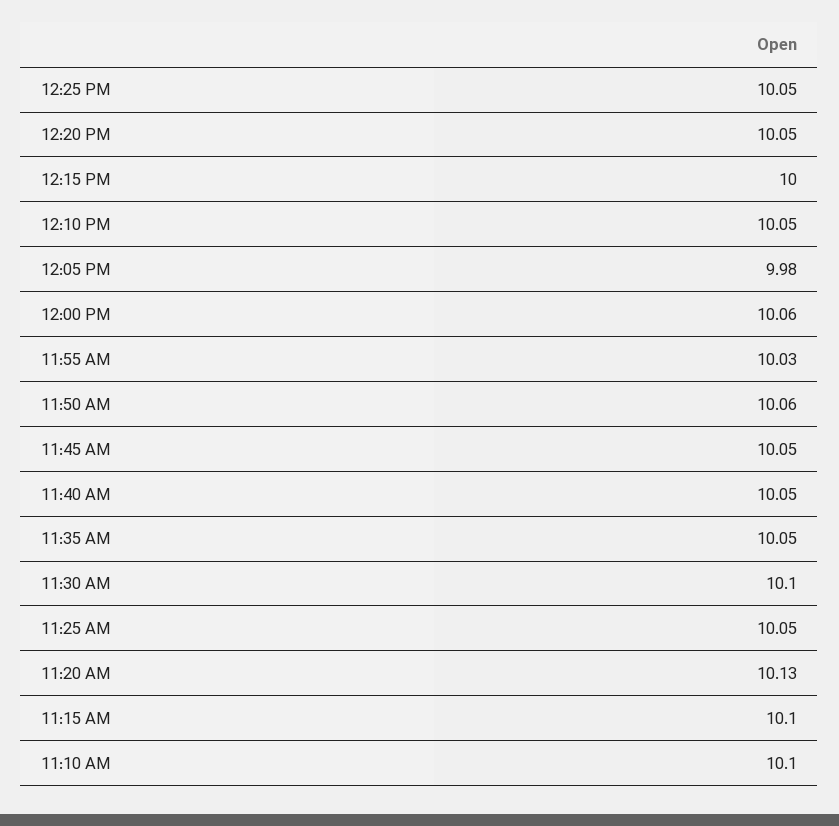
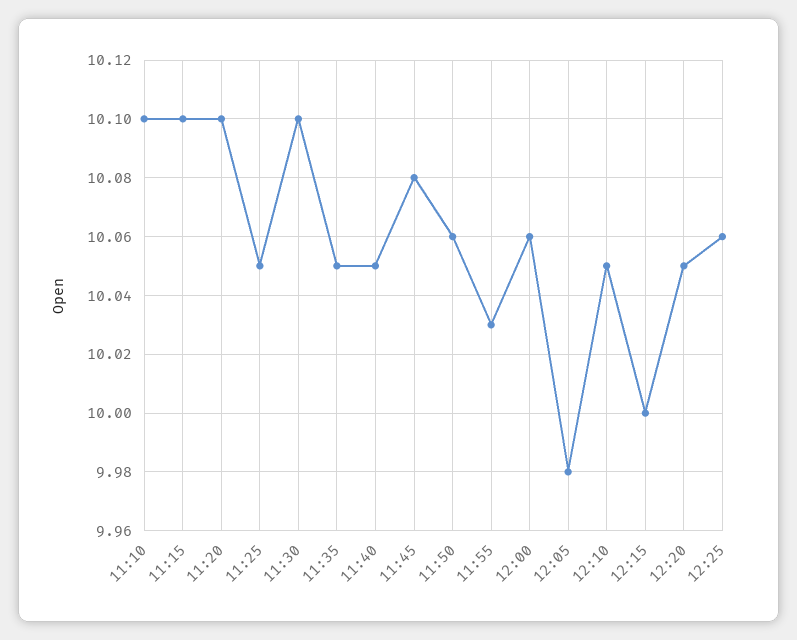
12:25 PM: 10.05 -> 10.06
11:45 AM: 10.05 -> 10.08
11:20 AM: 10.13 -> 10.1

